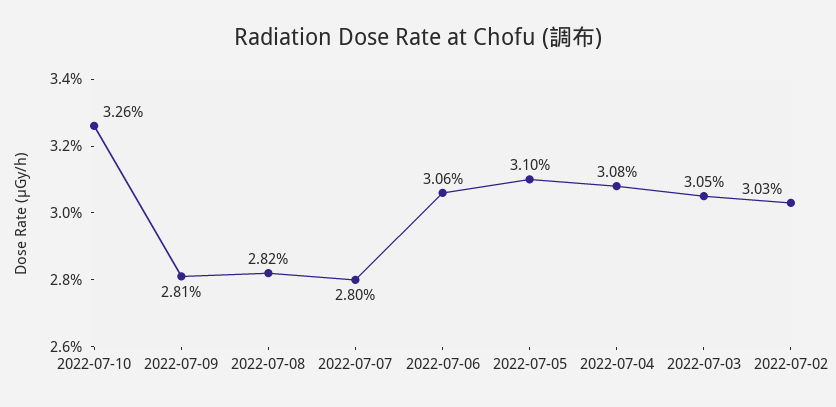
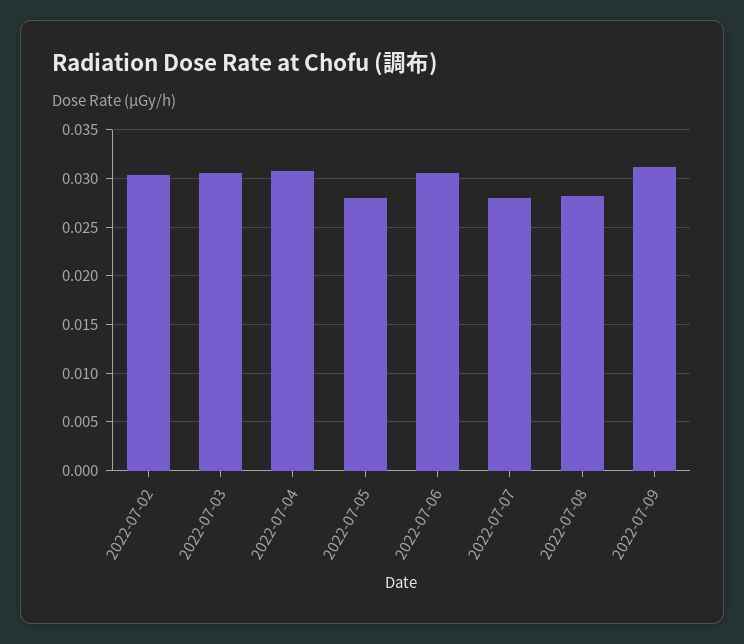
2022-07-10: 0.0326 -> none
2022-07-09: 0.0281 -> 0.031
2022-07-05: 0.031 -> 0.028

